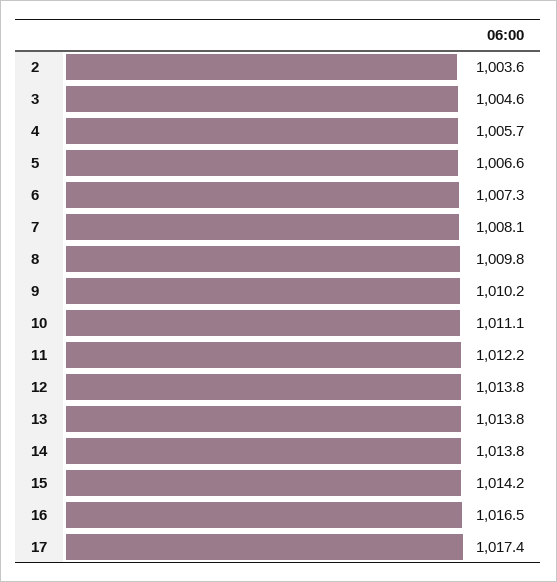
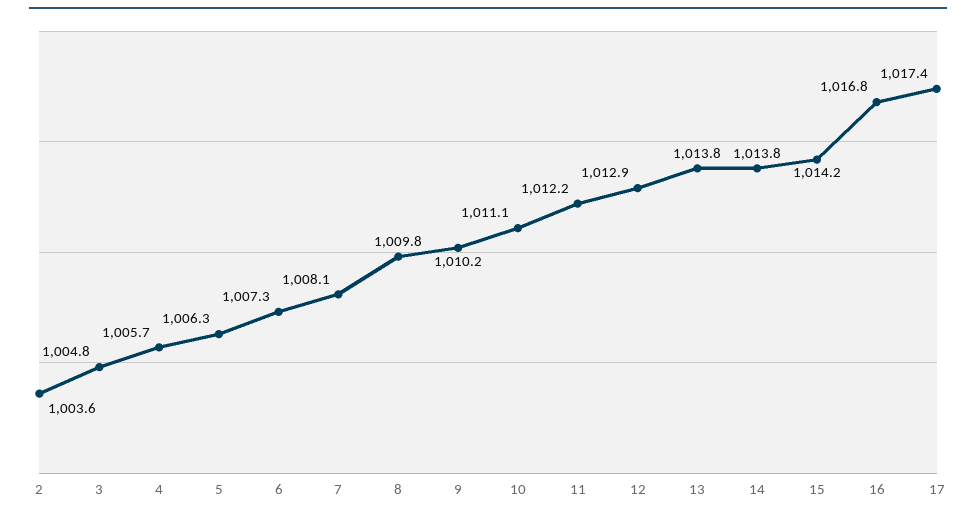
3: 1004.6 -> 1004.8
5: 1006.6 -> 1006.3
12: 1013.8 -> 1012.9
16: 1016.5 -> 1016.8

